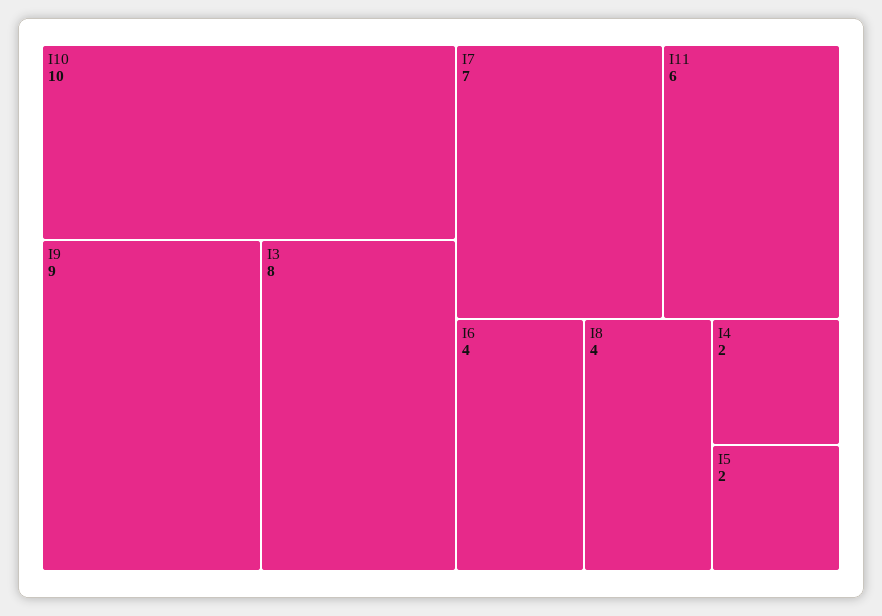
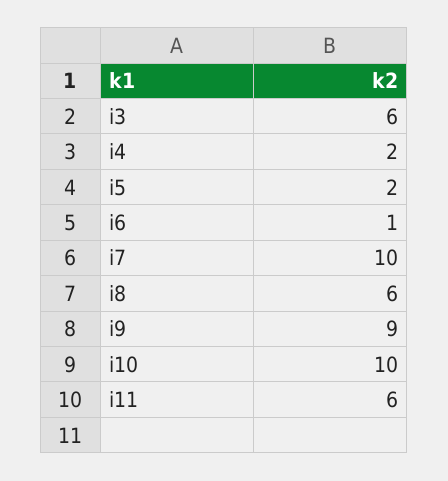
I3: 8 -> 6
I7: 7 -> 10
I6: 4 -> 1
I8: 4 -> 6

